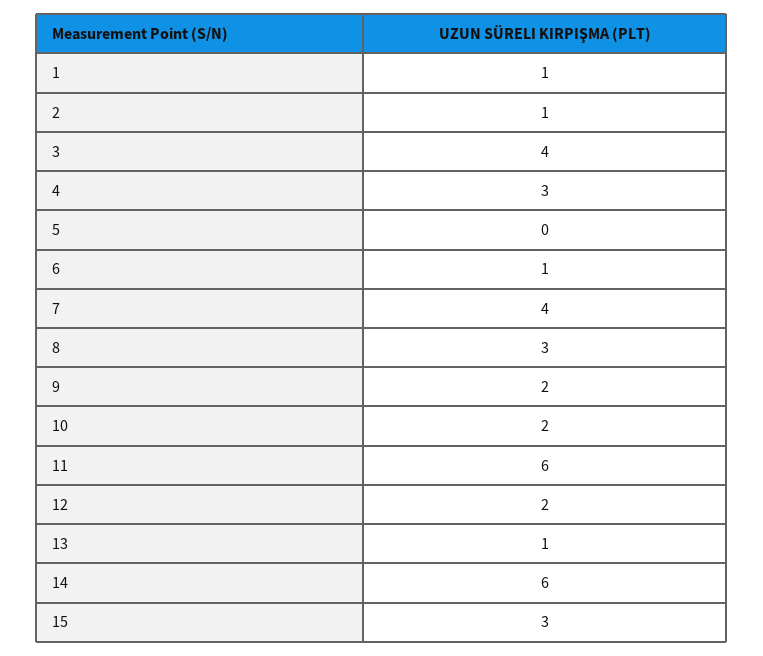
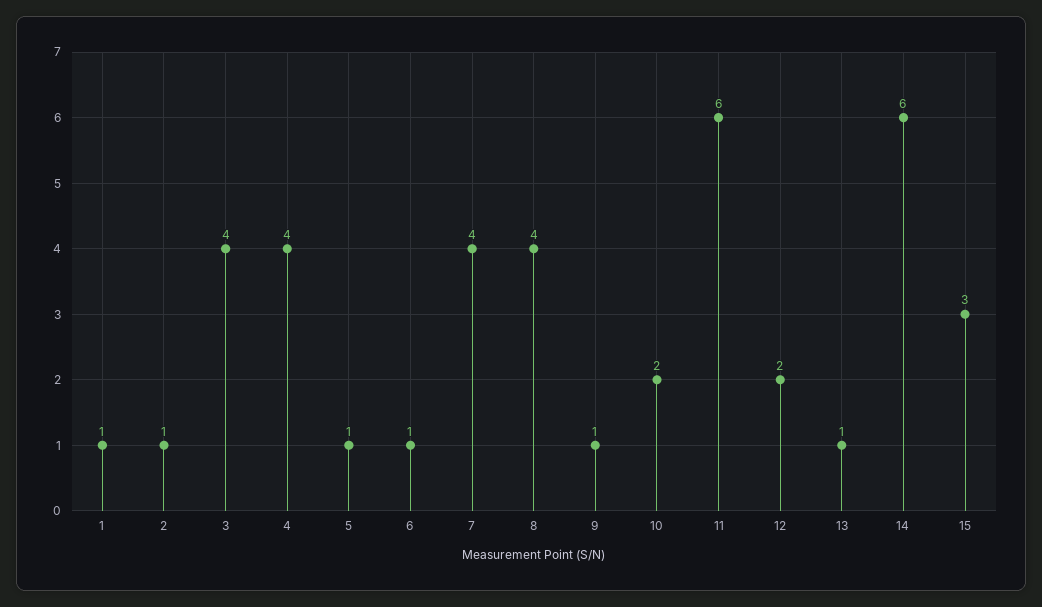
4: 3 -> 4
5: 0 -> 1
8: 3 -> 4
9: 2 -> 1

